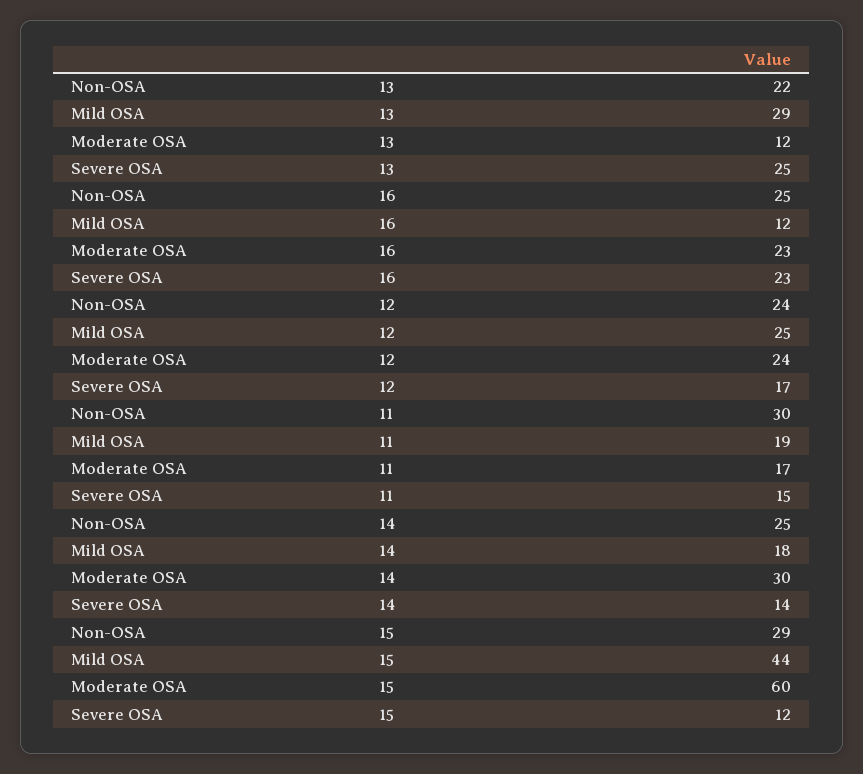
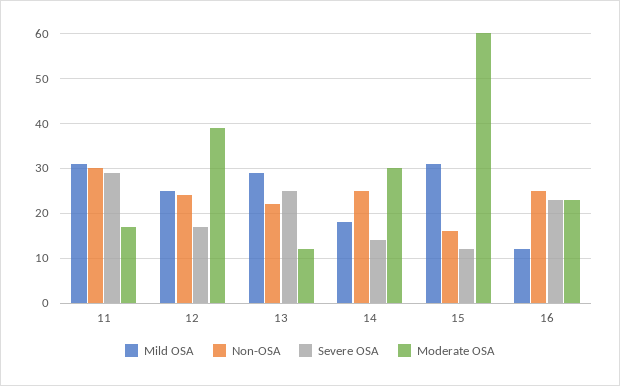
Moderate OSA, 12: 24 -> 40
Mild OSA, 11: 19 -> 30
Severe OSA, 11: 15 -> 30
Non-OSA, 15: 29 -> 15
Mild OSA, 15: 44 -> 30

